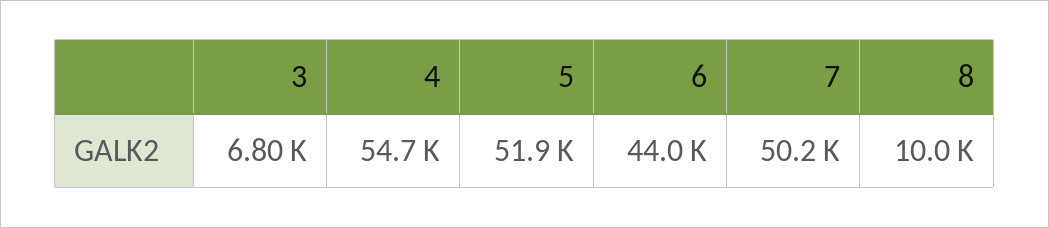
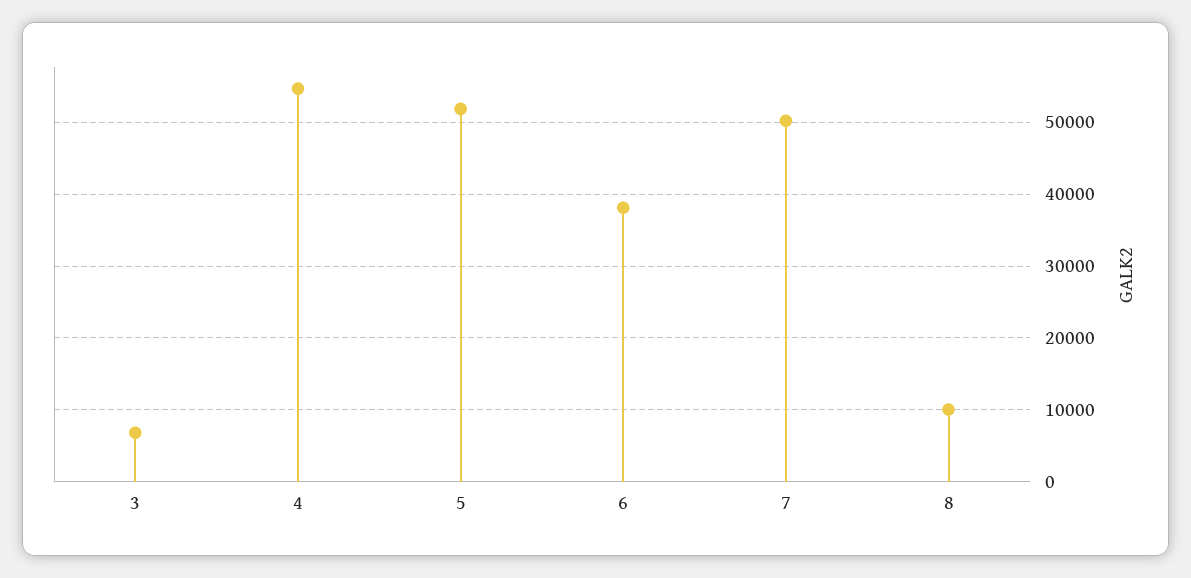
6: 44000 -> 38000

